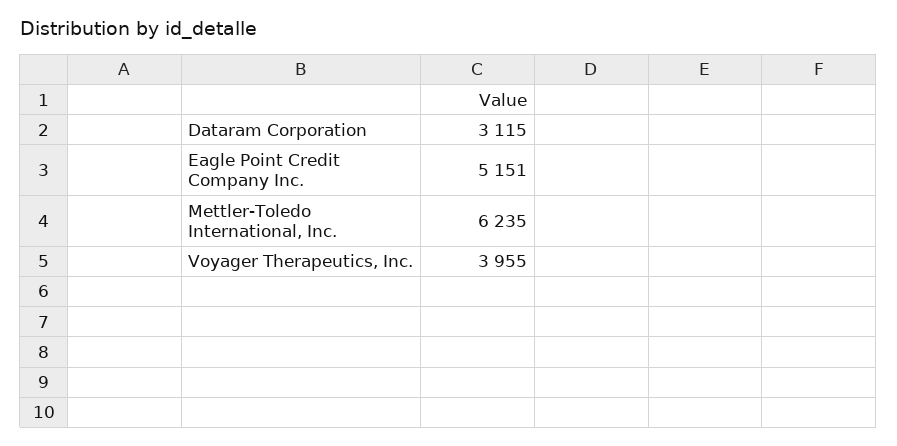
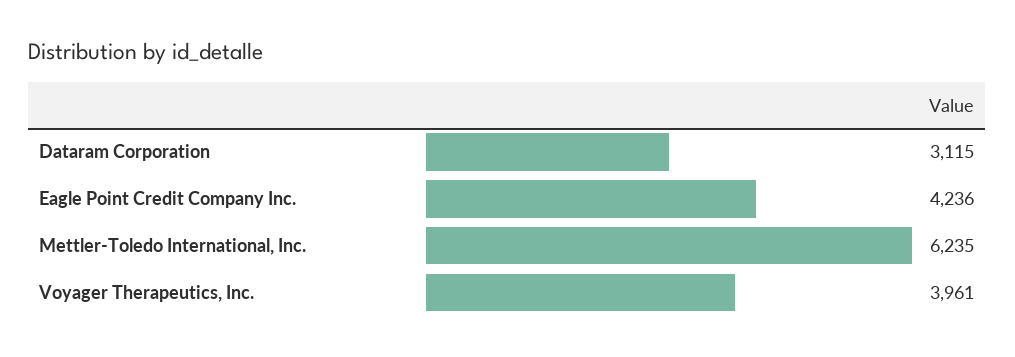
Eagle Point Credit Company Inc.: 5151 -> 4236
Voyager Therapeutics, Inc.: 3955 -> 3961

